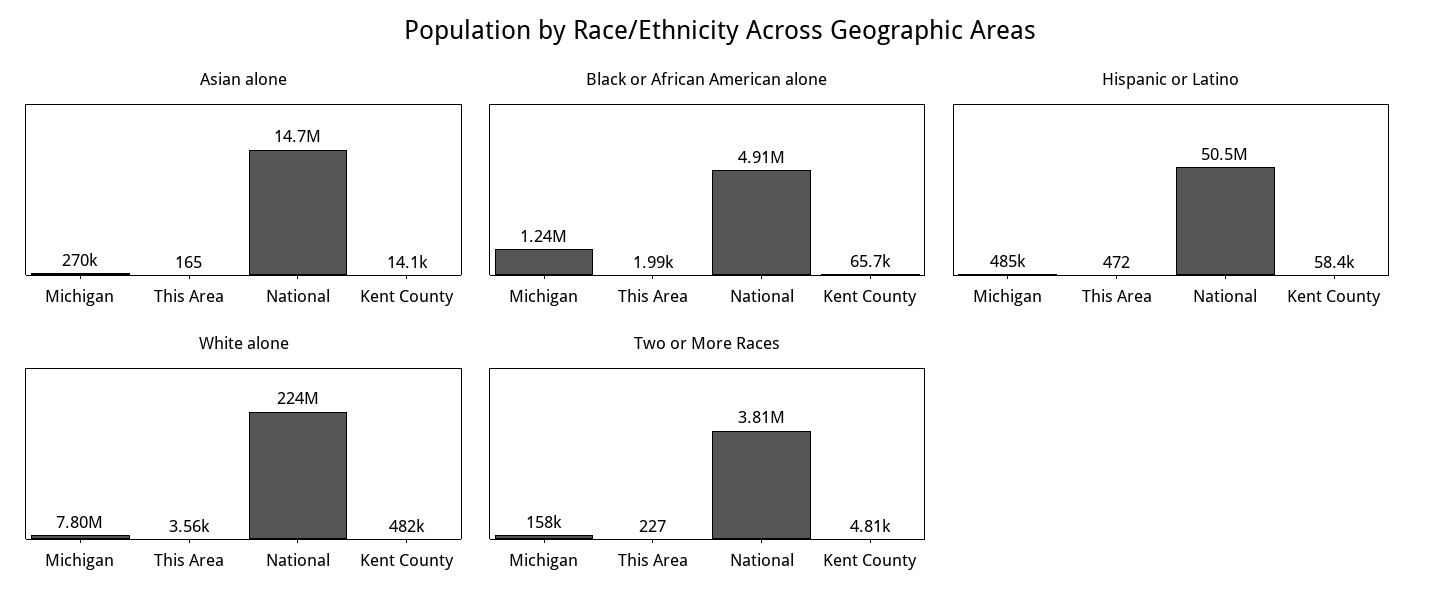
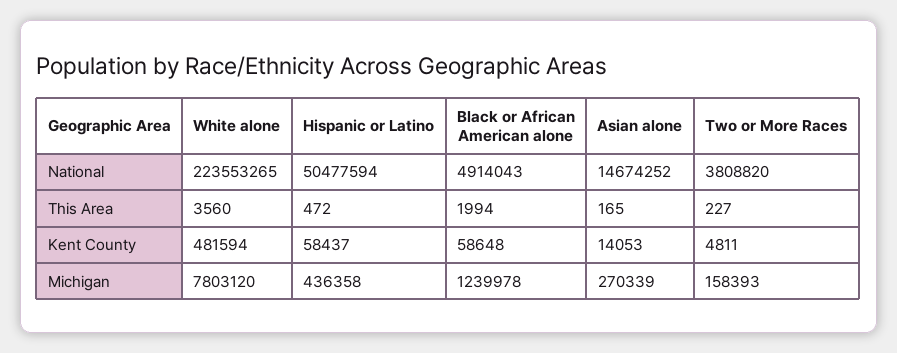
Black or African American alone, Kent County: 65700 -> 58648
Hispanic or Latino, Michigan: 485000 -> 436358

